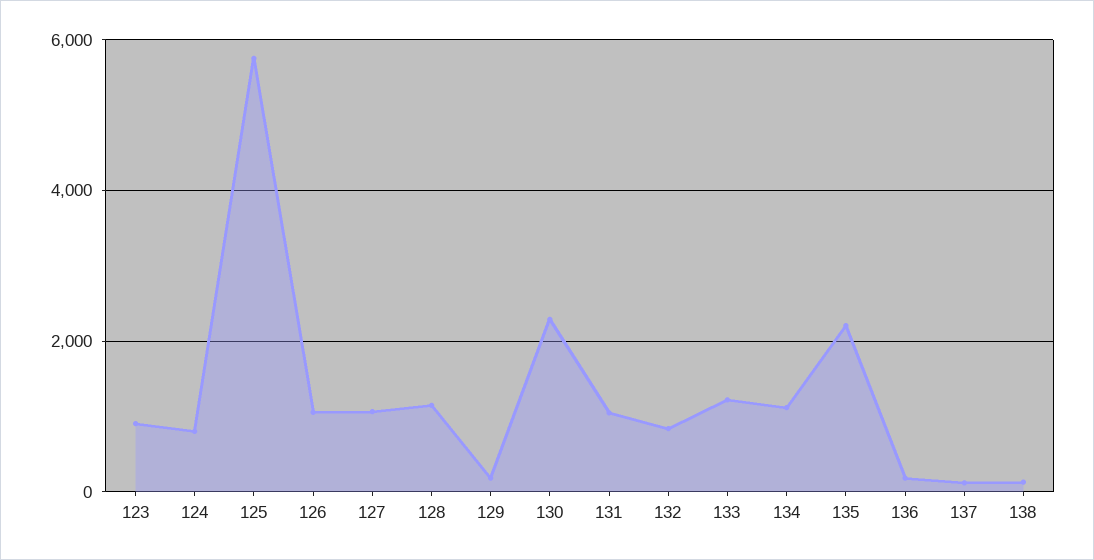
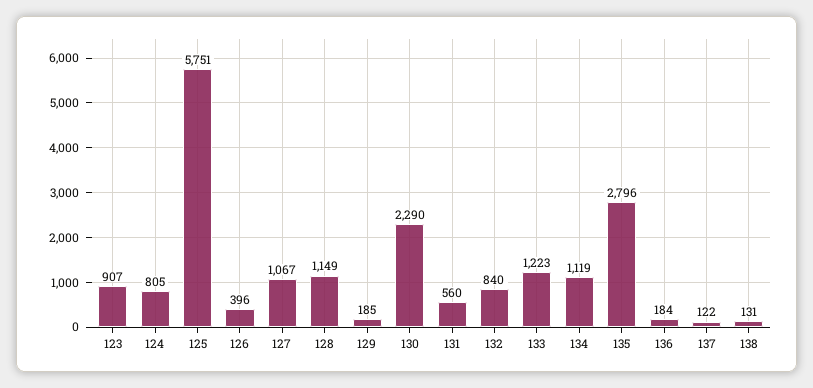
126: 1000 -> 396
131: 1000 -> 560
135: 2200 -> 2796

